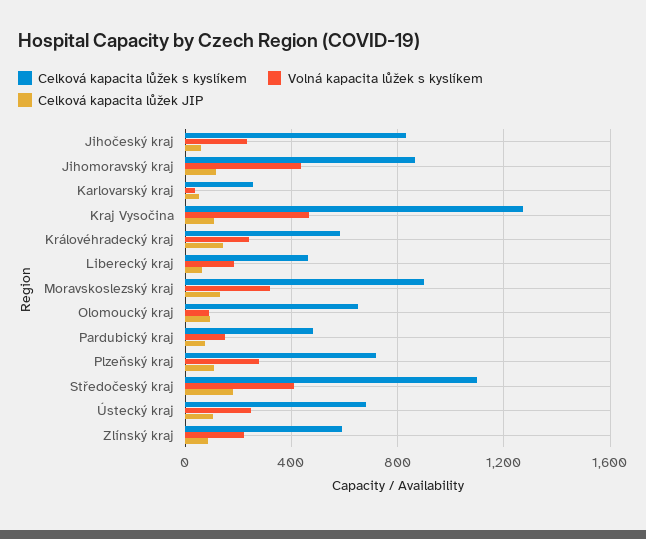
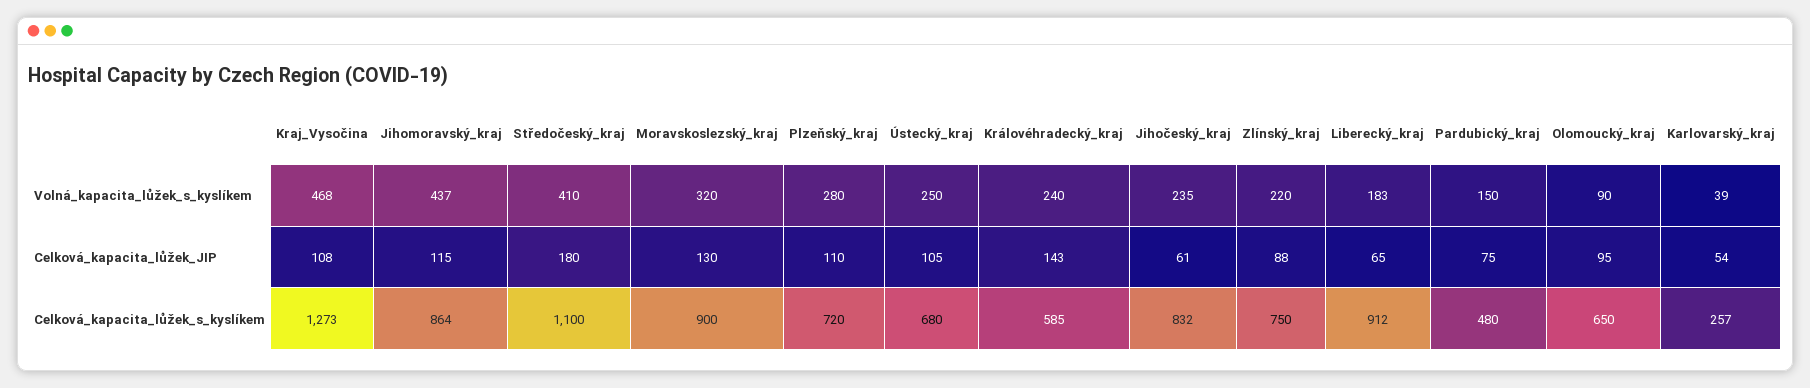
Celková kapacita lůžek s kyslíkem, Liberecký kraj: 450 -> 912
Celková kapacita lůžek s kyslíkem, Zlínský kraj: 600 -> 750

